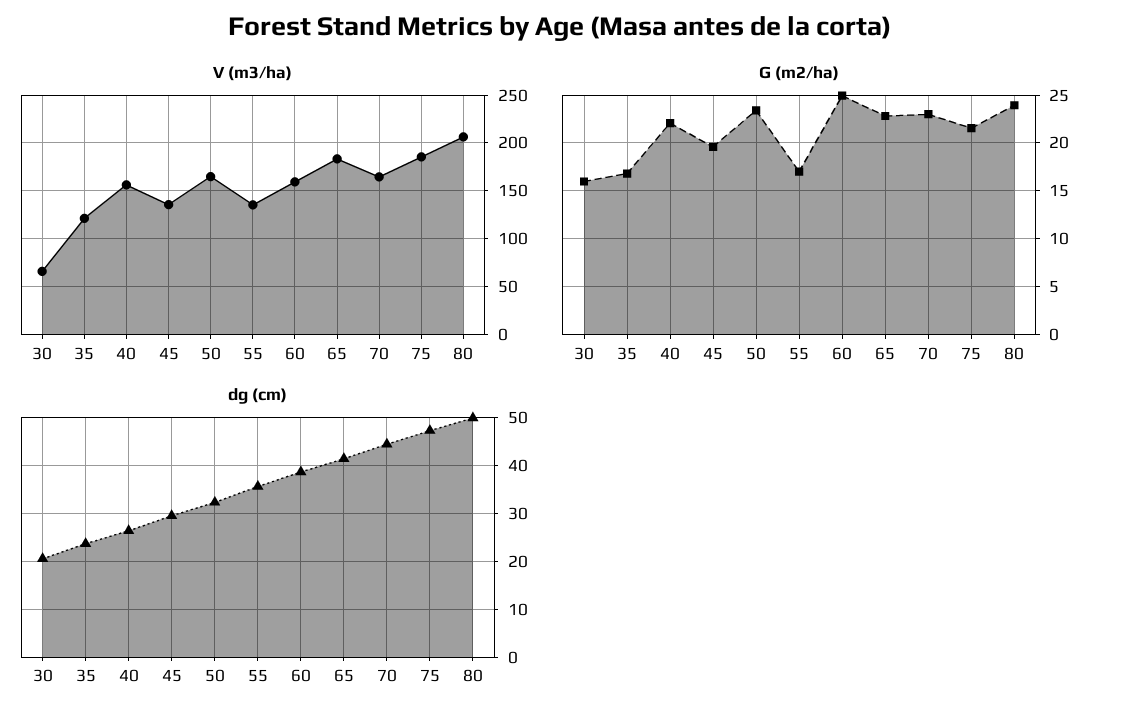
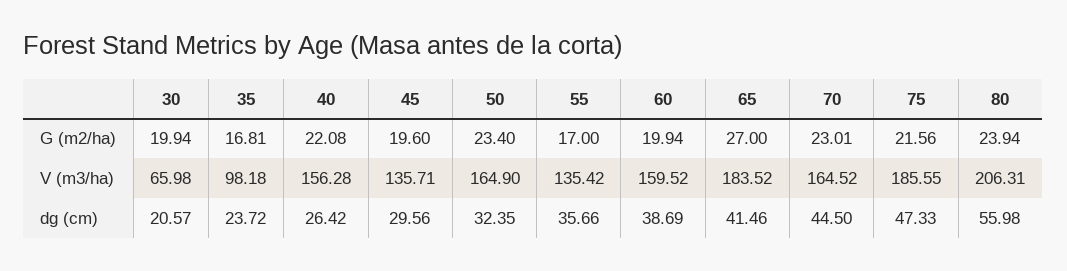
V (m3/ha), 35: 120 -> 98.18
G (m2/ha), 30: 16 -> 19.94
G (m2/ha), 60: 25 -> 19.94
G (m2/ha), 65: 23 -> 27
dg (cm), 80: 50 -> 55.98

